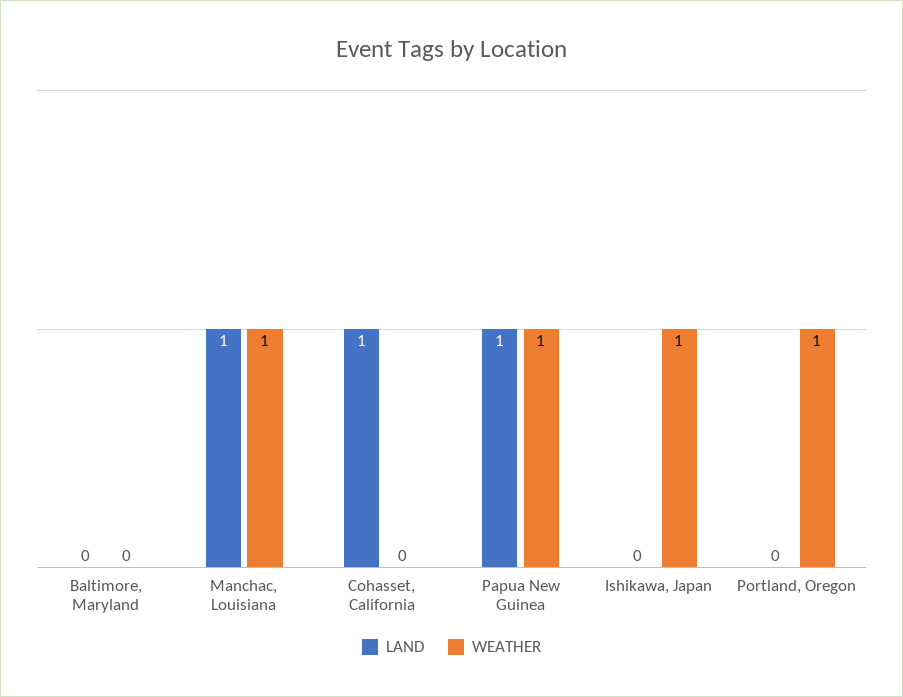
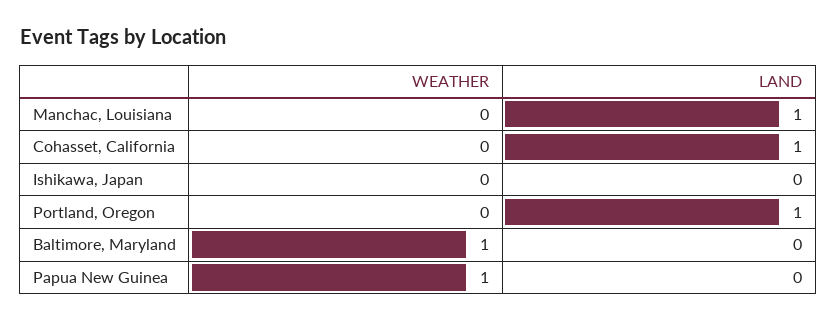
WEATHER, Baltimore, Maryland: 0 -> 1
WEATHER, Manchac, Louisiana: 1 -> 0
LAND, Papua New Guinea: 1 -> 0
WEATHER, Ishikawa, Japan: 1 -> 0
LAND, Portland, Oregon: 0 -> 1
WEATHER, Portland, Oregon: 1 -> 0

